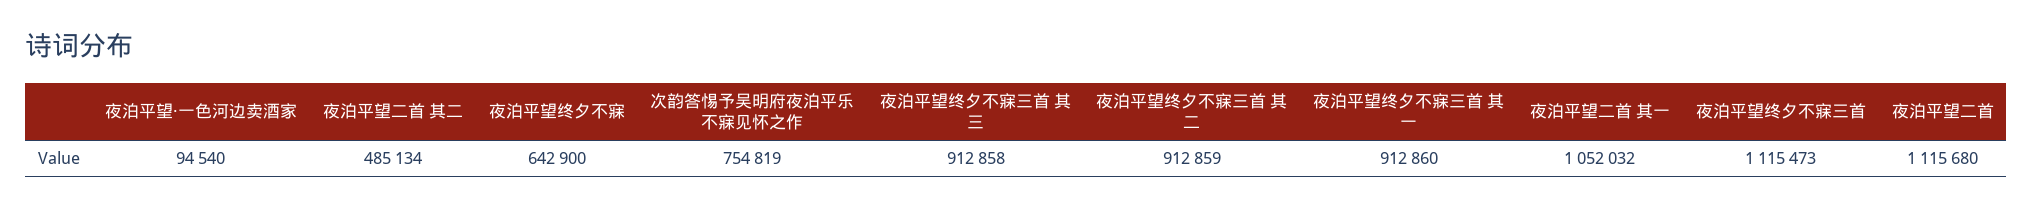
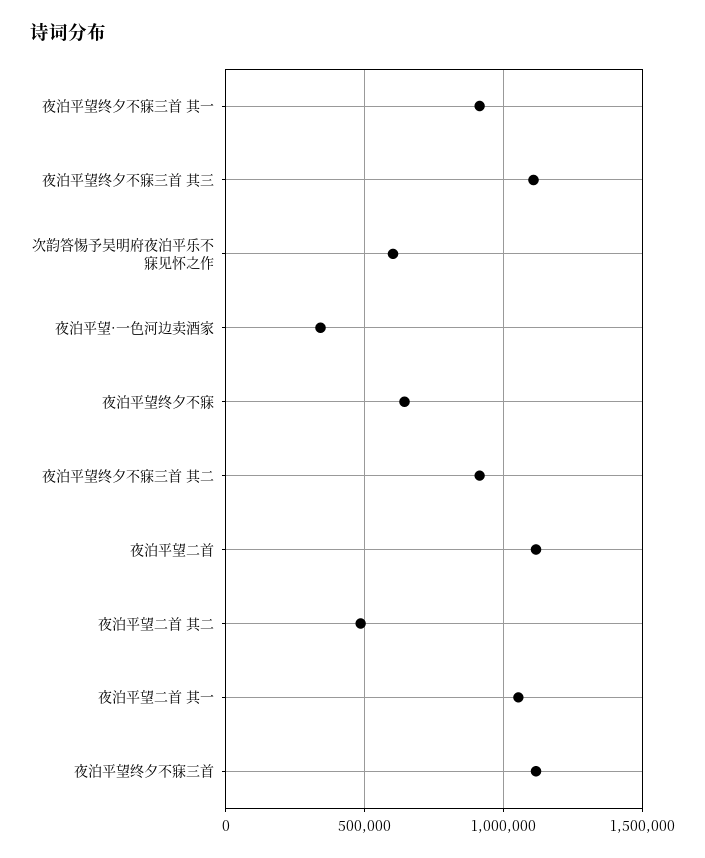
夜泊平望·一色河边卖酒家: 94540 -> 350000
次韵答惕予吴明府夜泊平乐不寐见怀之作: 754819 -> 600000
夜泊平望终夕不寐三首 其三: 912858 -> 1100000

